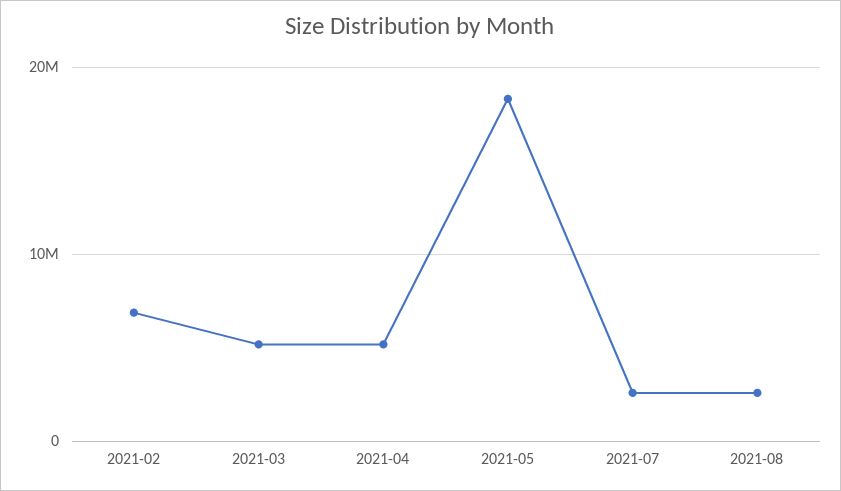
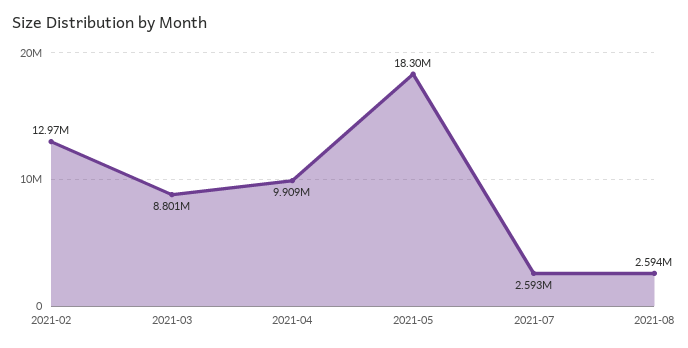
2021-02: 7000000 -> 12970000
2021-03: 5000000 -> 8801000
2021-04: 5000000 -> 9909000

